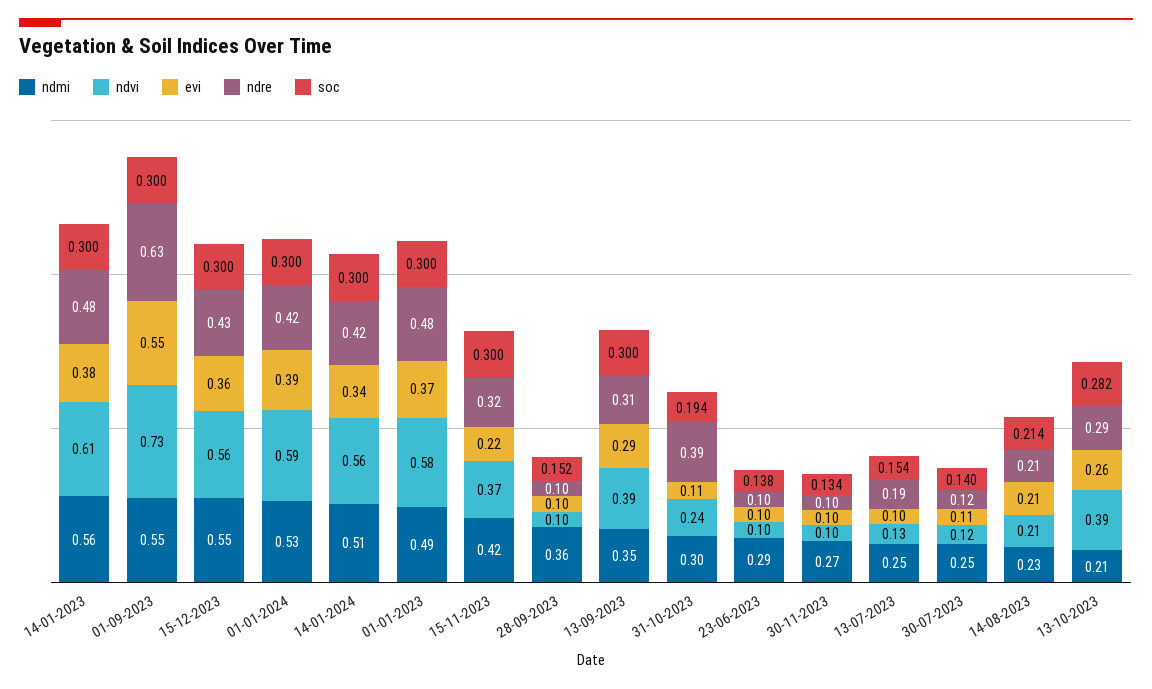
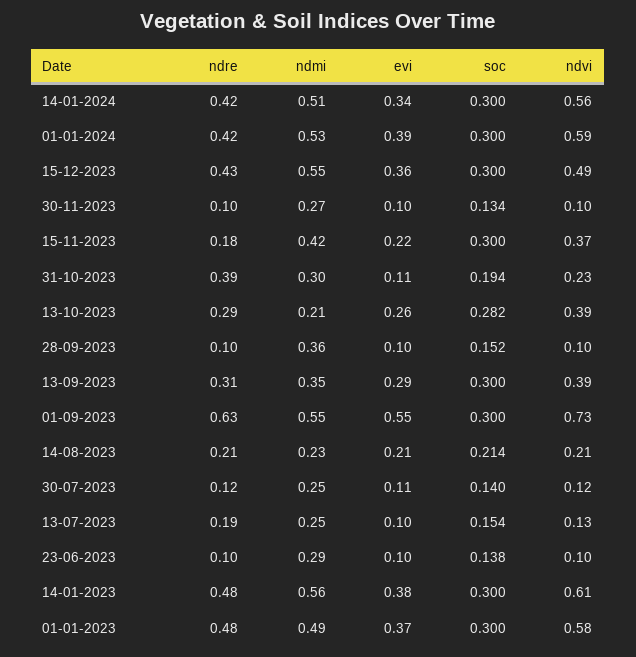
ndvi, 15-12-2023: 0.56 -> 0.49
ndre, 15-11-2023: 0.32 -> 0.18
ndvi, 31-10-2023: 0.24 -> 0.23

